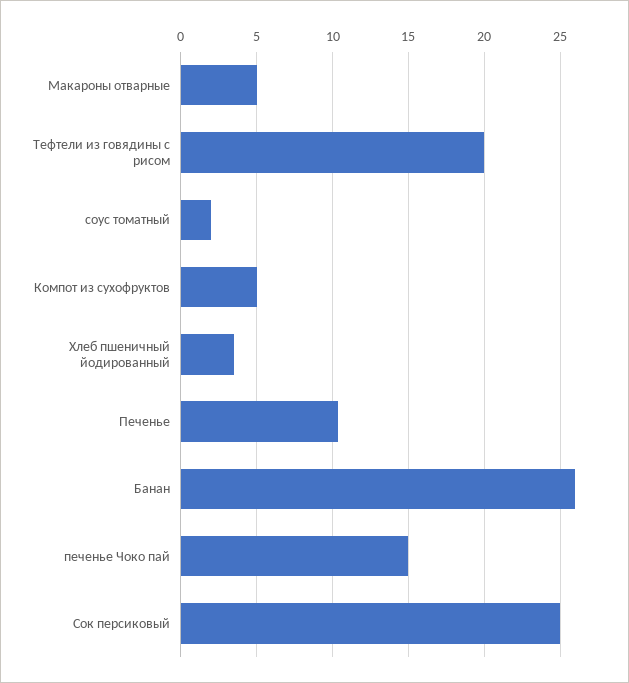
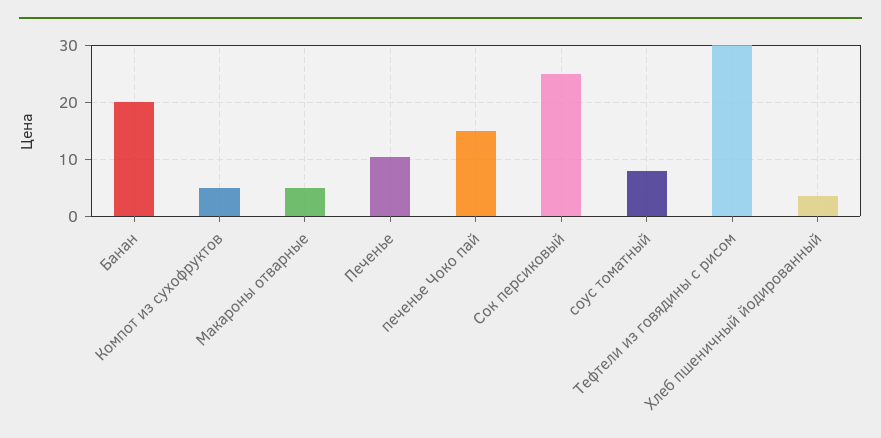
Тефтели из говядины с рисом: 20 -> 30
соус томатный: 2 -> 8
Банан: 26 -> 20

